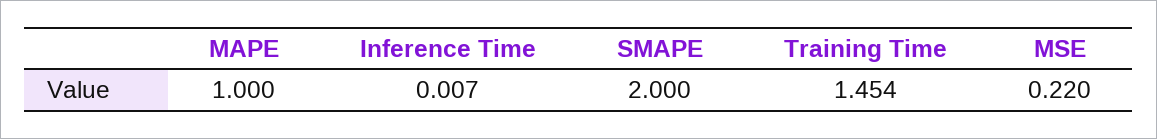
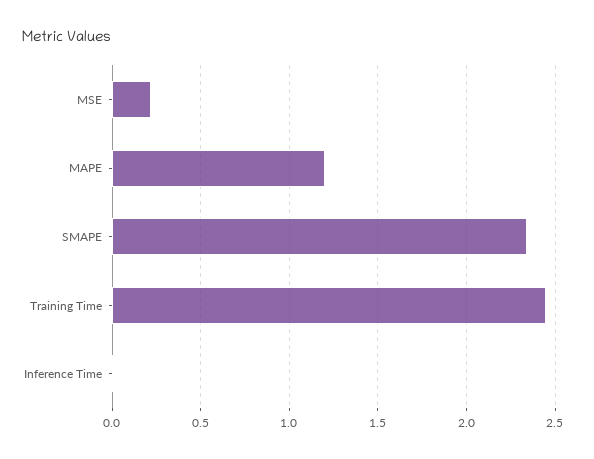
MAPE: 1 -> 1.2
SMAPE: 2 -> 2.35
Training Time: 1.454 -> 2.45

